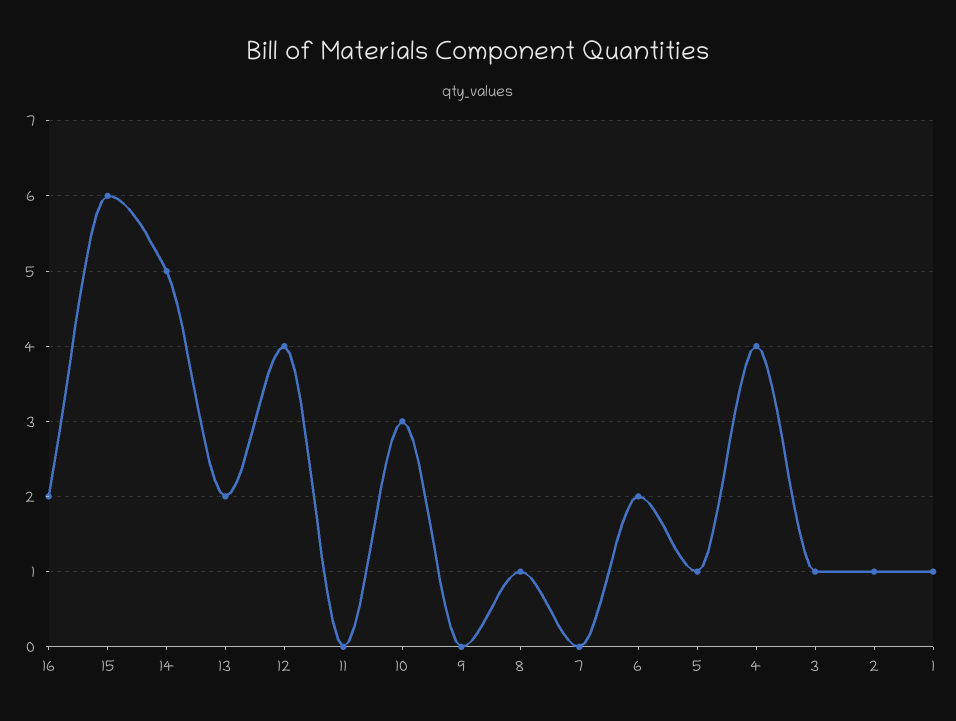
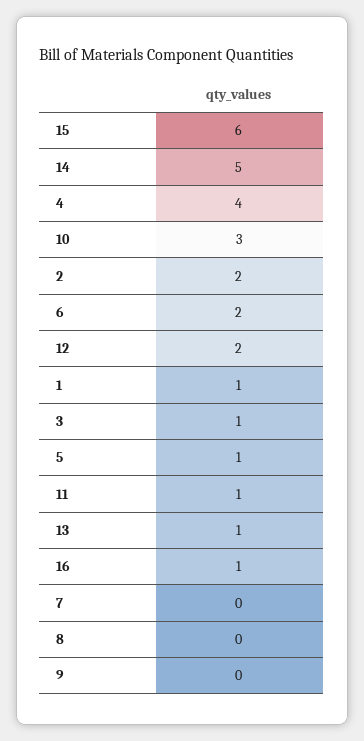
16: 2 -> 1
13: 2 -> 1
12: 4 -> 2
11: 0 -> 1
8: 1 -> 0
2: 1 -> 2

